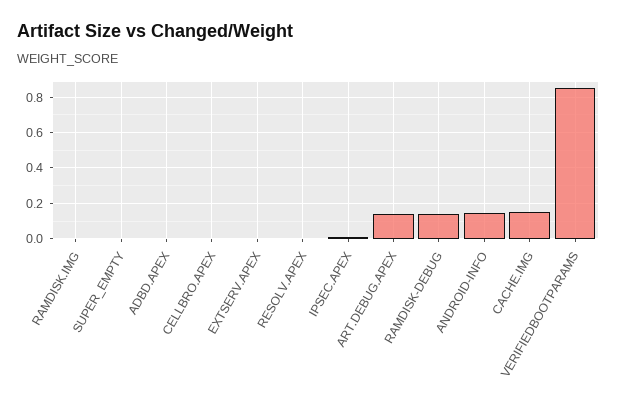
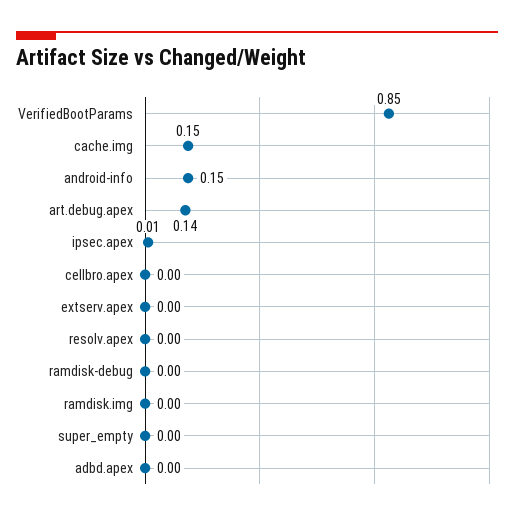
RAMDISK-DEBUG: 0.15 -> 0

